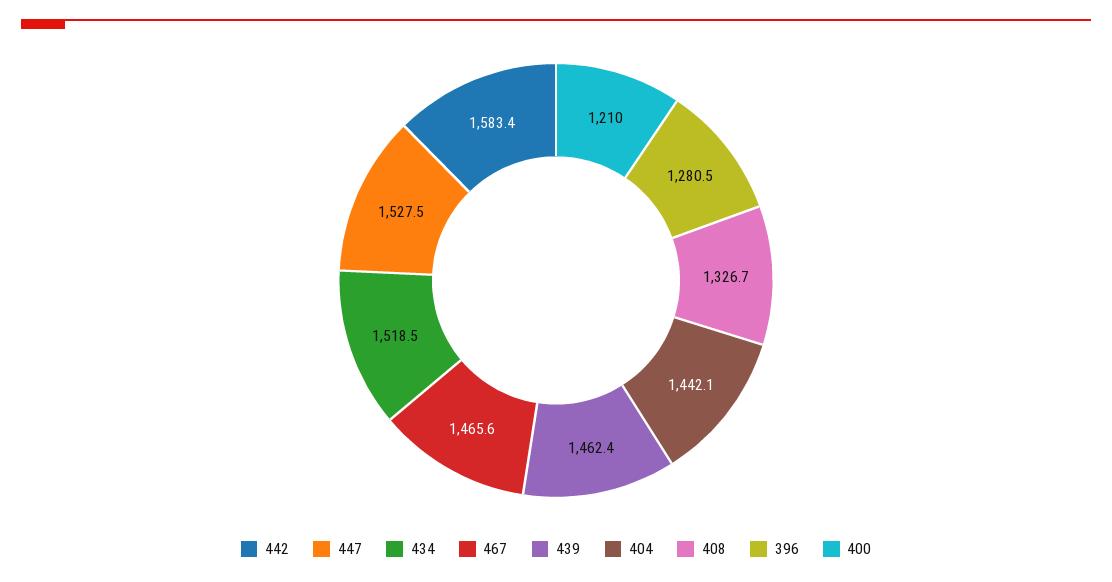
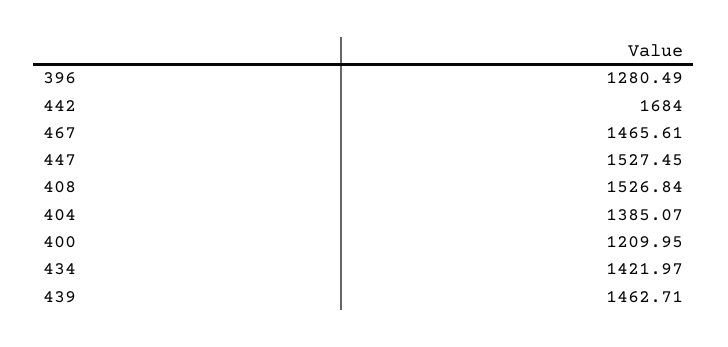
442: 1583.4 -> 1684
434: 1518.5 -> 1421.97
439: 1462.4 -> 1462.71
404: 1442.1 -> 1385.07
408: 1326.7 -> 1526.84

